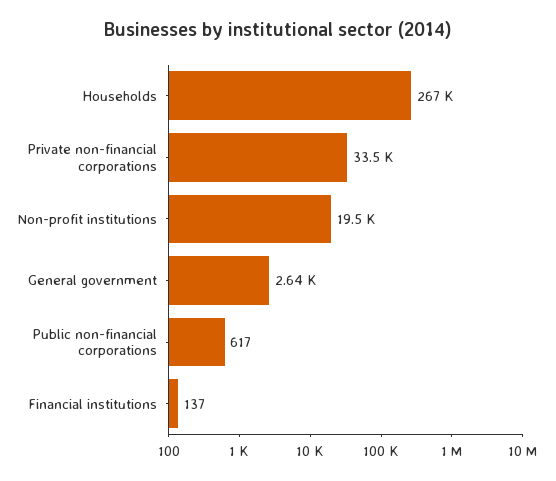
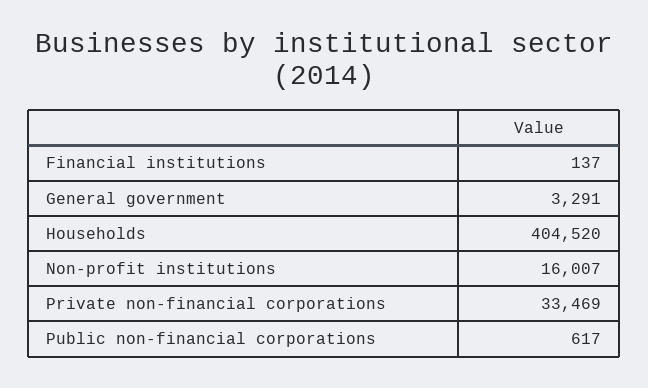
Households: 267000 -> 404520
Non-profit institutions: 19500 -> 16007
General government: 2640 -> 3291

